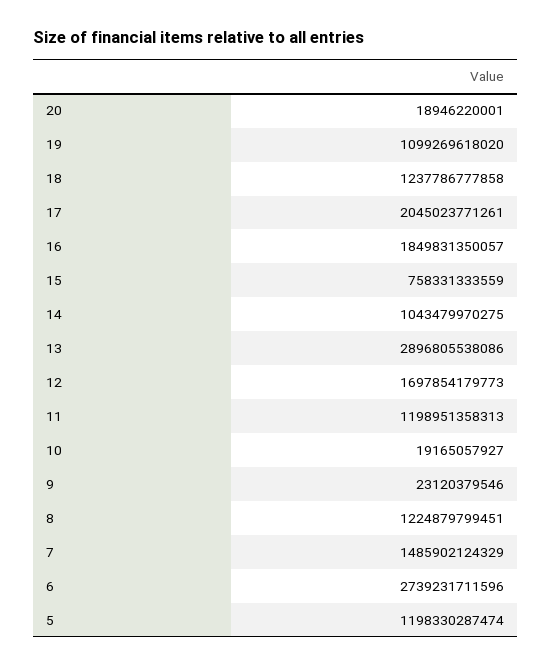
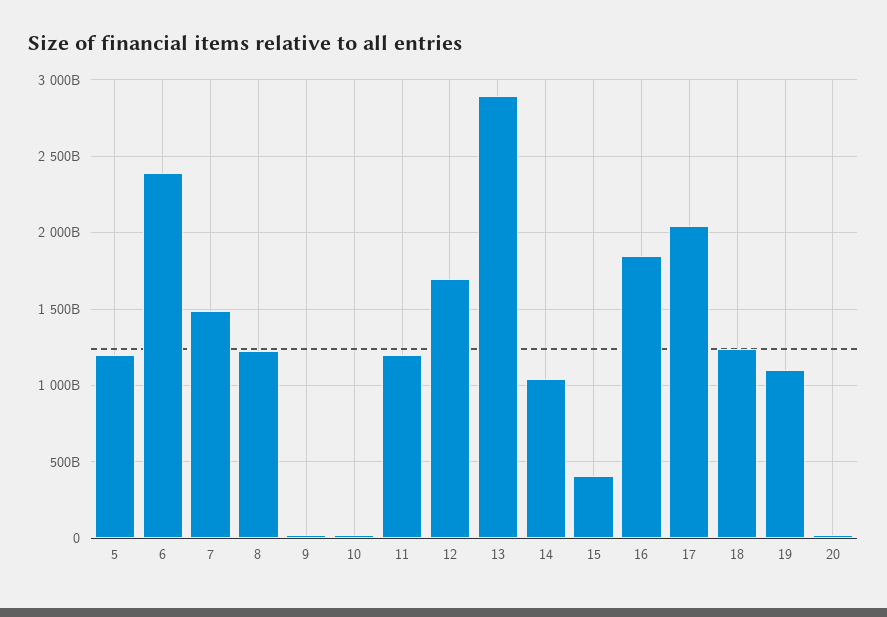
15: 758331333559 -> 400000000000
6: 2739231711596 -> 2400000000000

